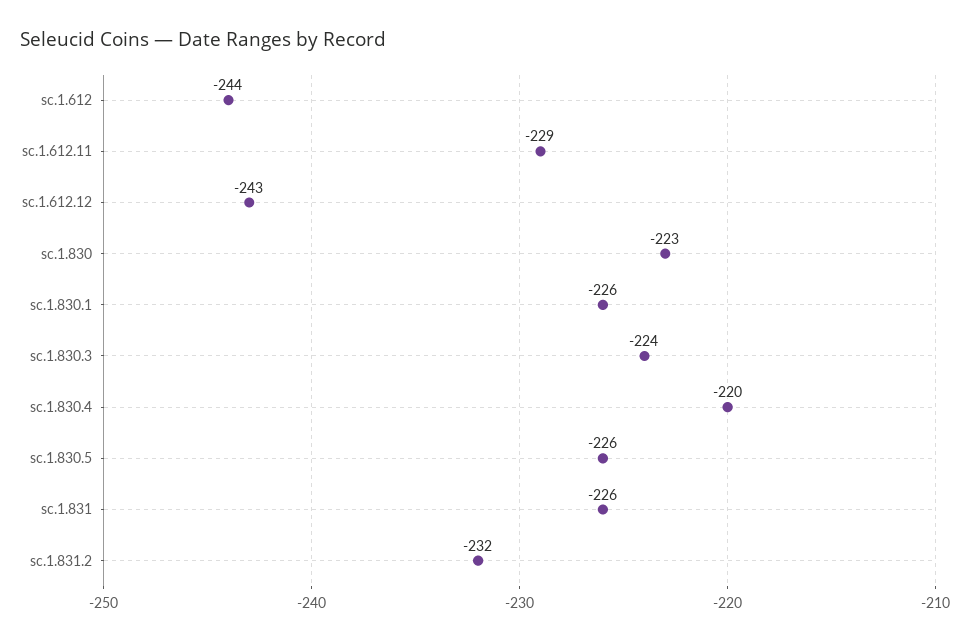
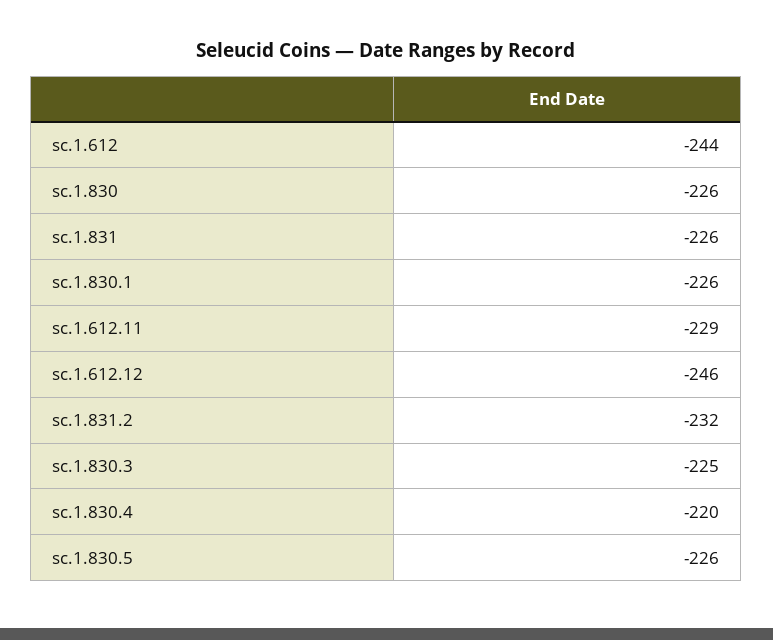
sc.1.612.12: -243 -> -246
sc.1.830: -223 -> -226
sc.1.830.3: -224 -> -225

